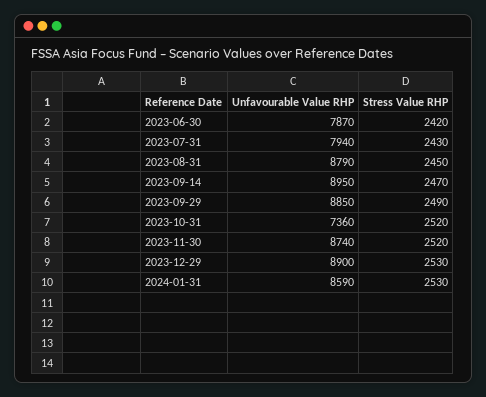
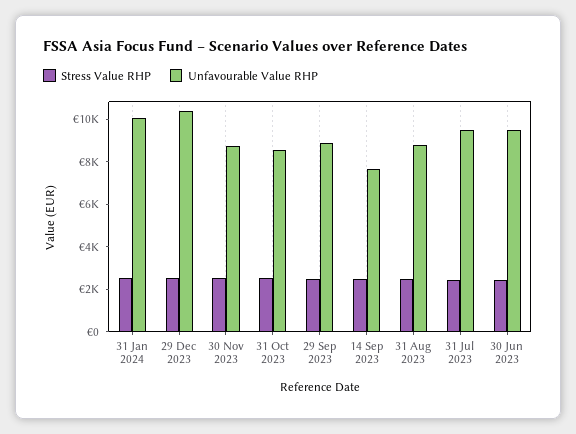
Unfavourable Value RHP, 2023-06-30: 7870 -> 9500
Unfavourable Value RHP, 2023-07-31: 7940 -> 9500
Unfavourable Value RHP, 2023-09-14: 8950 -> 7500
Unfavourable Value RHP, 2023-10-31: 7360 -> 8500
Unfavourable Value RHP, 2023-12-29: 8900 -> 10500
Unfavourable Value RHP, 2024-01-31: 8590 -> 10000

